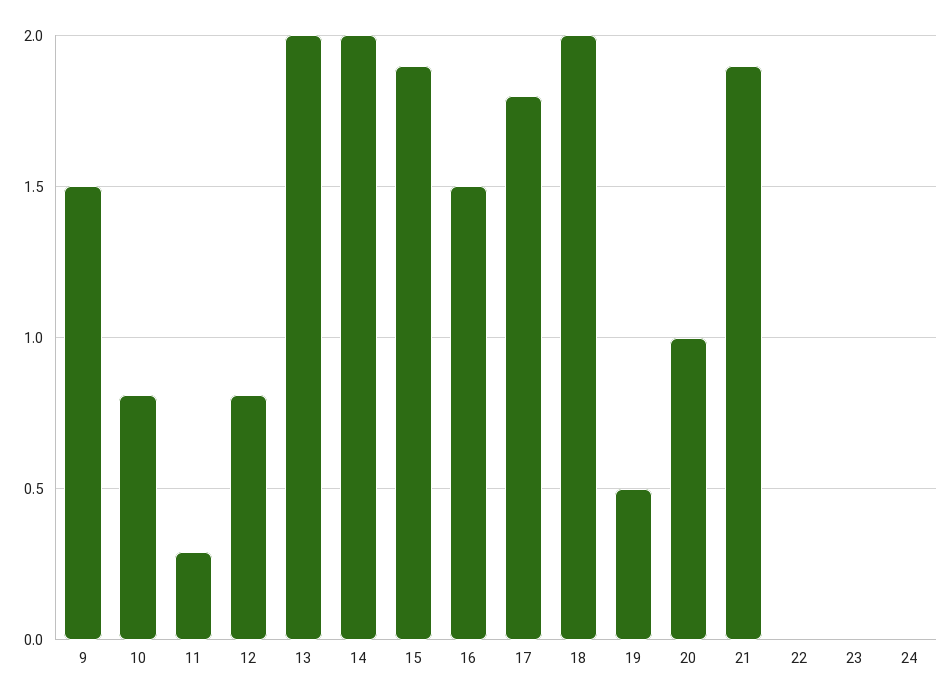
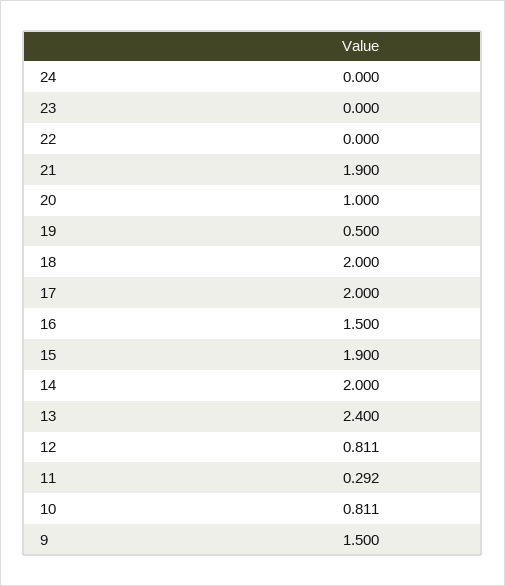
13: 2 -> 2.4
17: 1.8 -> 2

